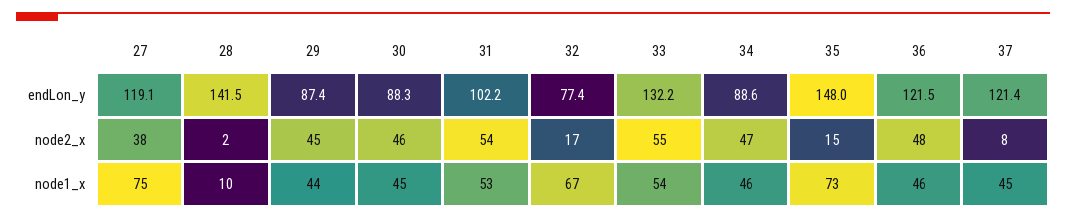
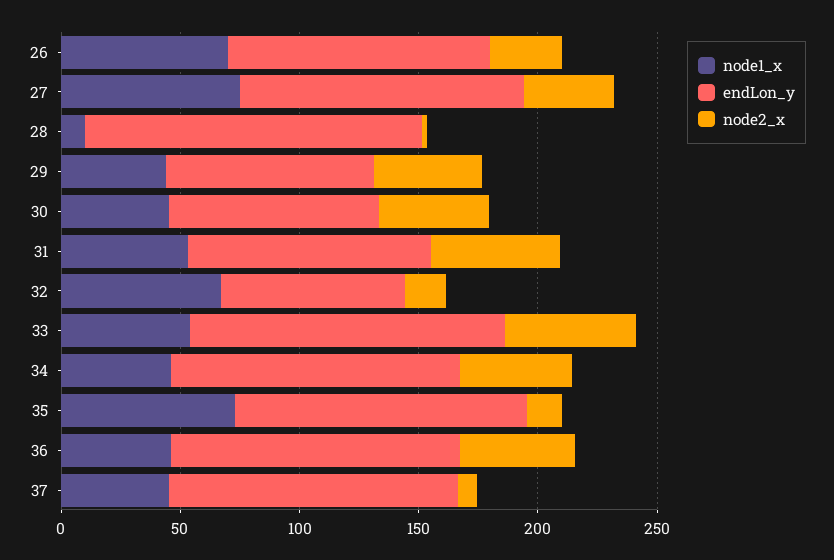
endLon_y, 34: 88.6 -> 120
endLon_y, 35: 148 -> 120
node1_x, 26: none -> 70
endLon_y, 26: none -> 110
node2_x, 26: none -> 30

